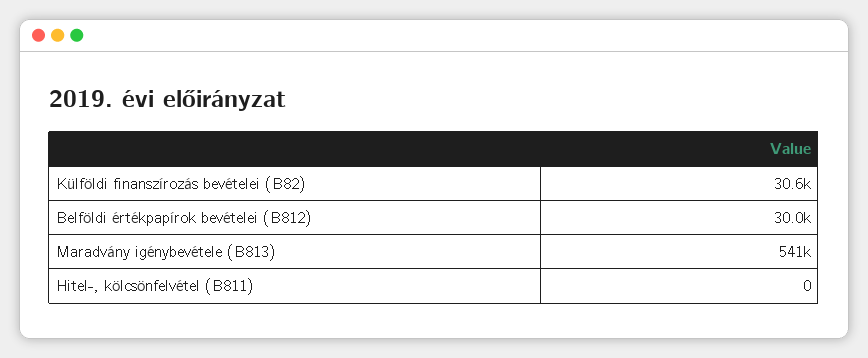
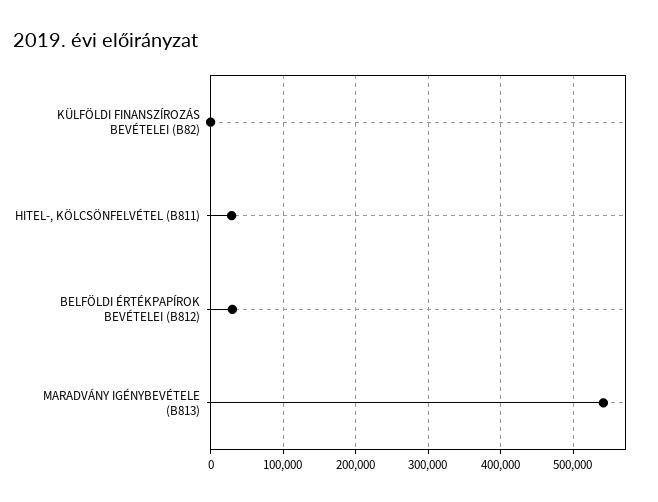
Külföldi finanszírozás bevételei (B82): 30600 -> 0
Hitel-, kölcsönfelvétel (B811): 0 -> 30000

